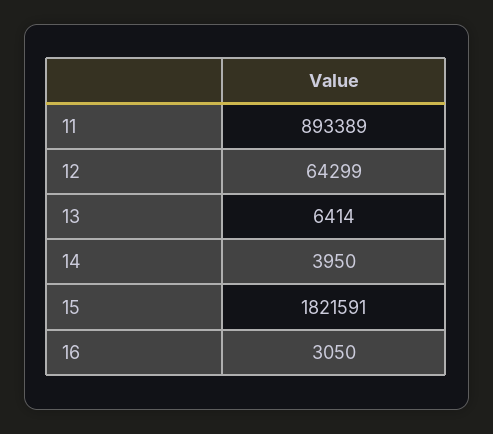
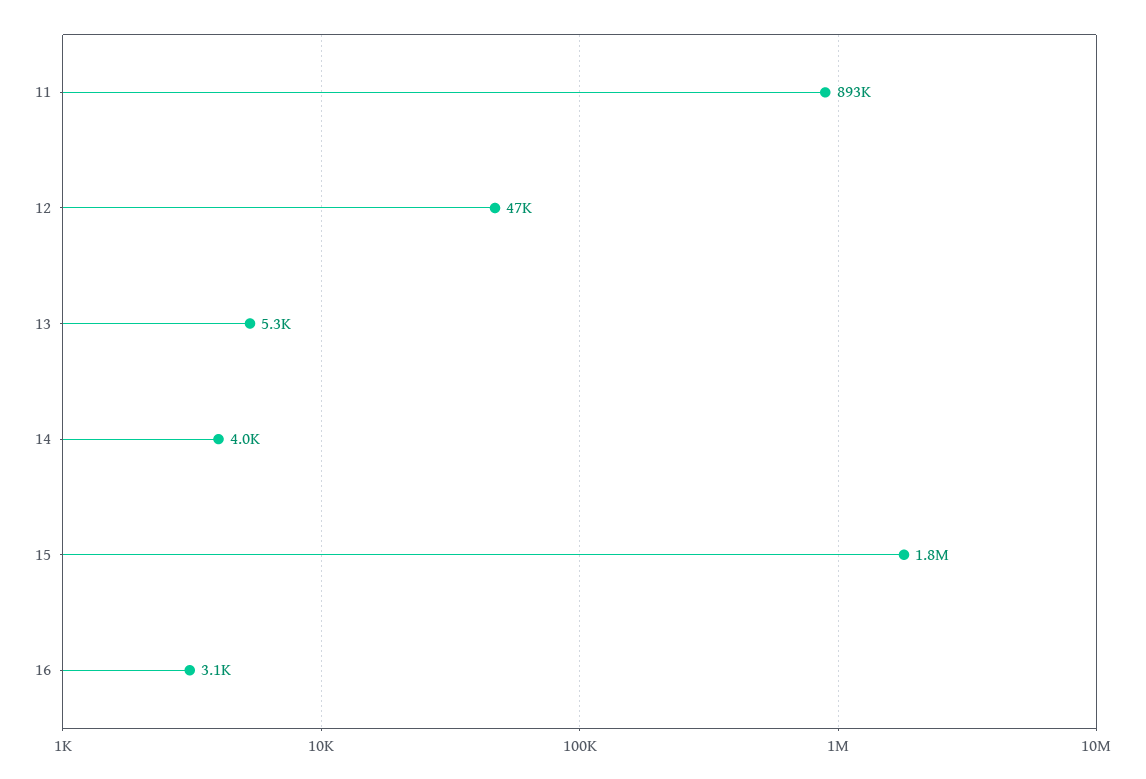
12: 64299 -> 47000
13: 6414 -> 5300

